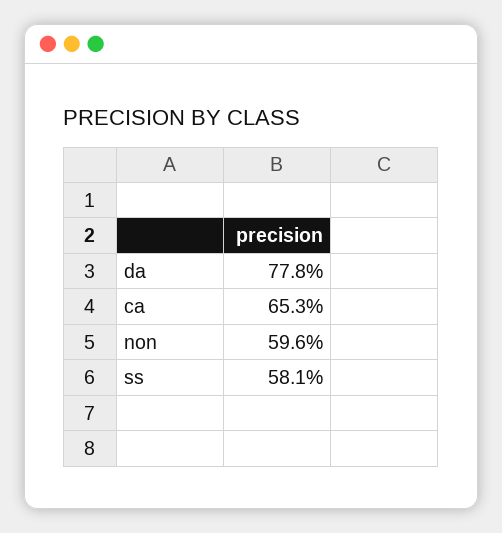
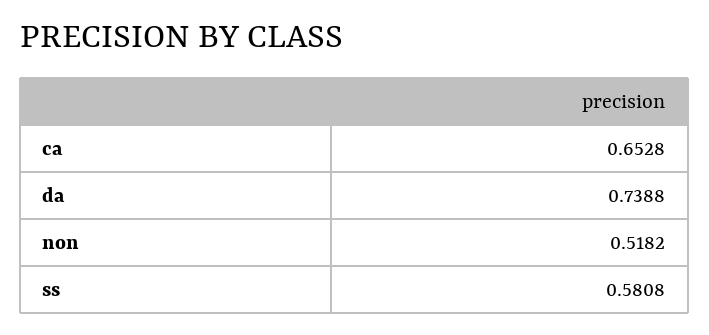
da: 0.778 -> 0.7388
non: 0.596 -> 0.5182

